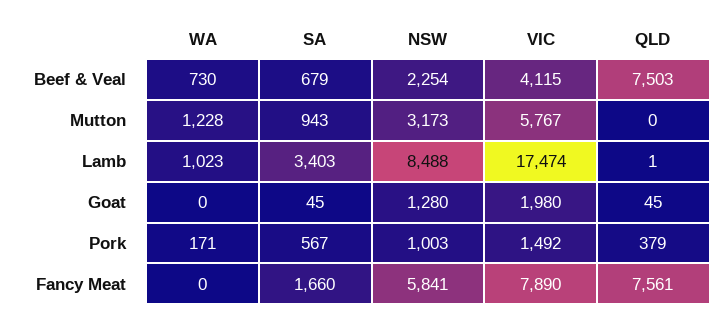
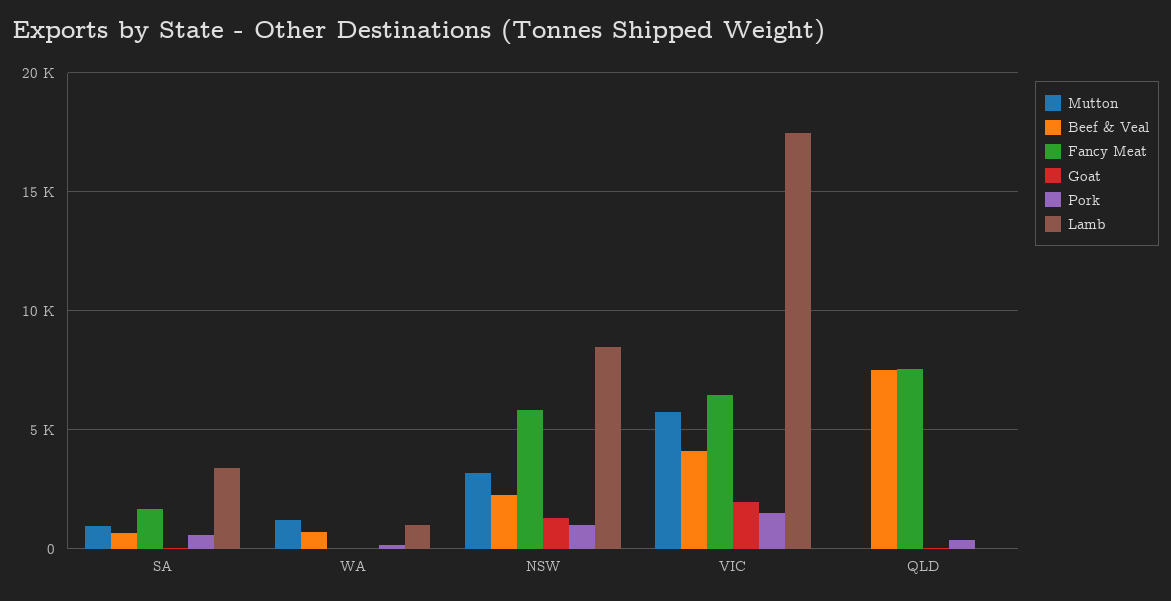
Fancy Meat, VIC: 7890 -> 6500

